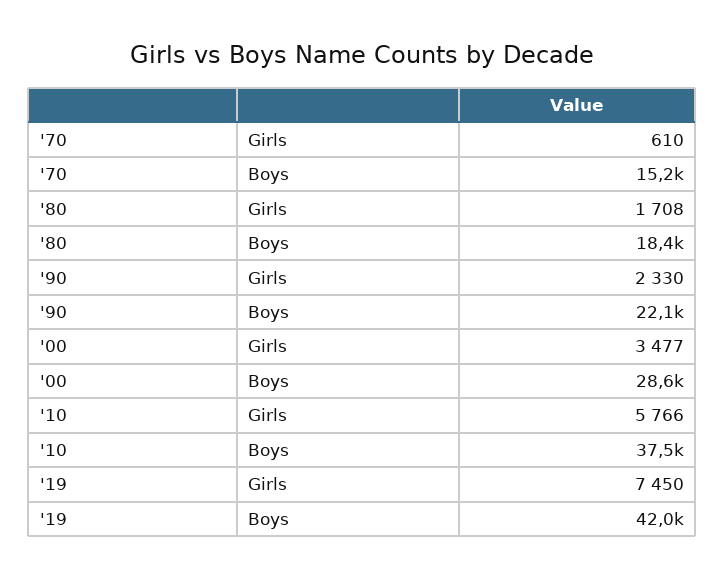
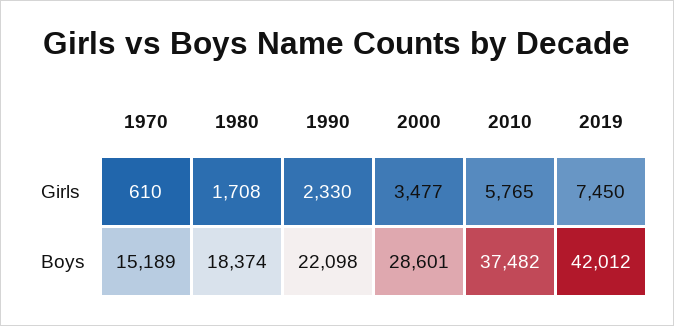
'10, Girls: 5766 -> 5765

